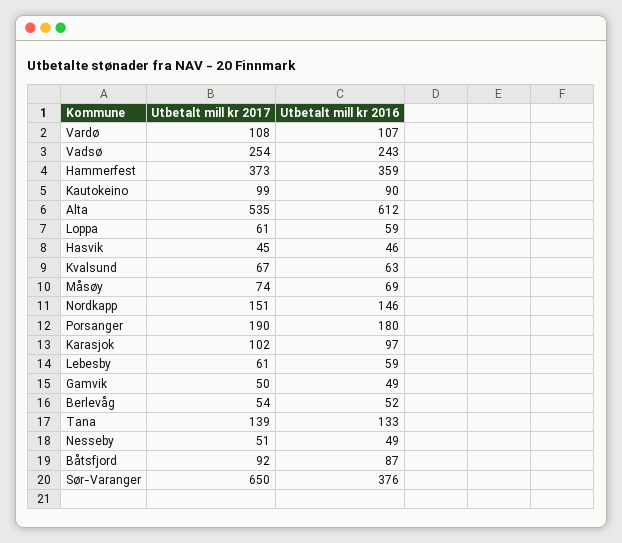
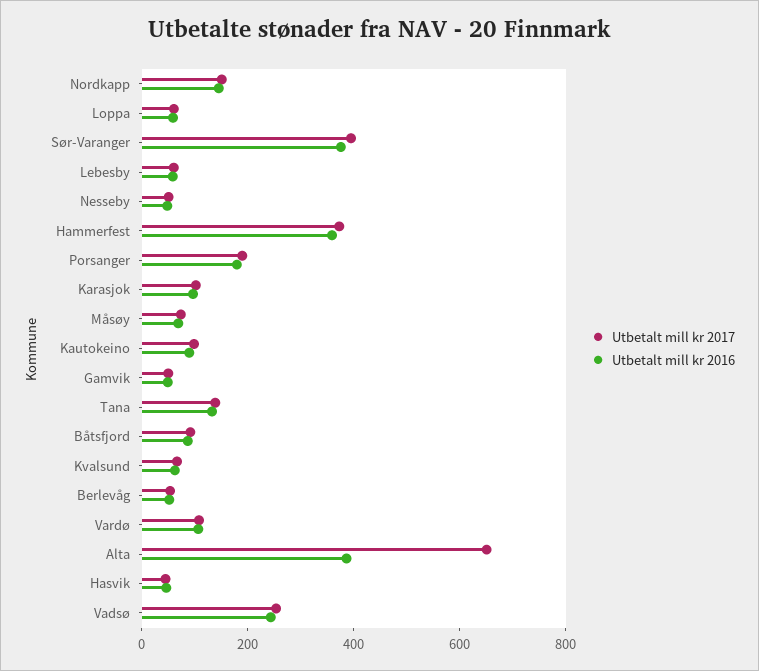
Utbetalt mill kr 2017, Alta: 535 -> 650
Utbetalt mill kr 2016, Alta: 612 -> 400
Utbetalt mill kr 2017, Sør-Varanger: 650 -> 400

